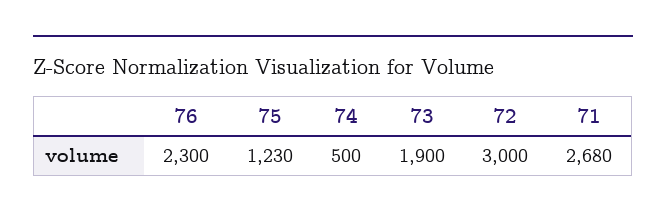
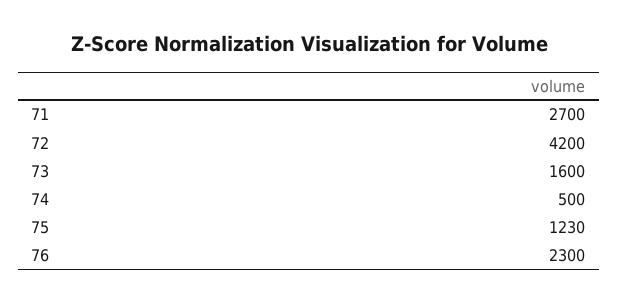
73: 1900 -> 1600
72: 3000 -> 4200
71: 2680 -> 2700

